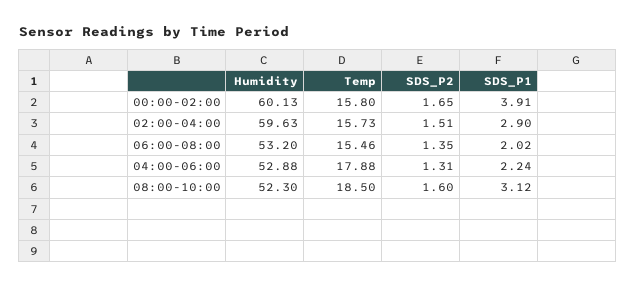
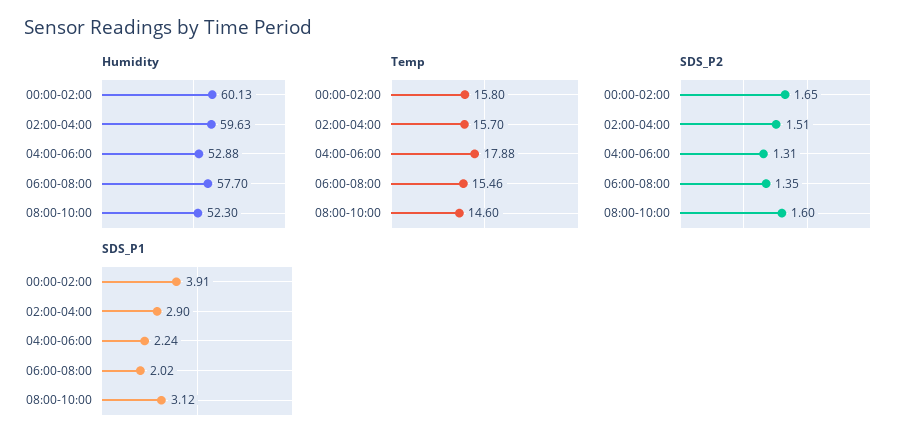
Temp, 02:00-04:00: 15.73 -> 15.7
Humidity, 06:00-08:00: 53.2 -> 57.7
Temp, 08:00-10:00: 18.5 -> 14.6

